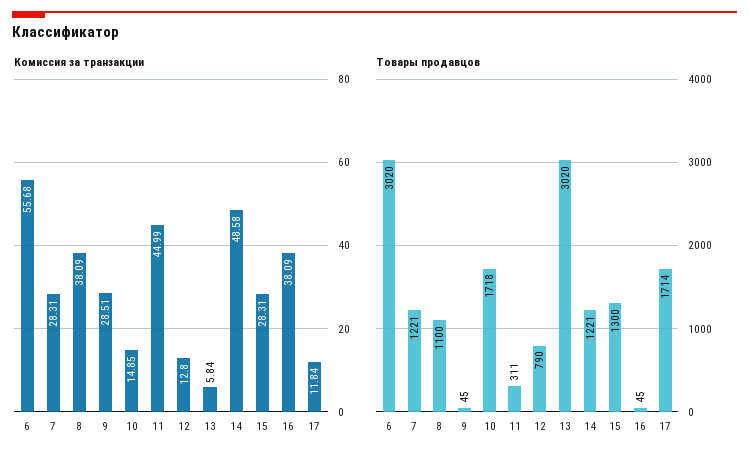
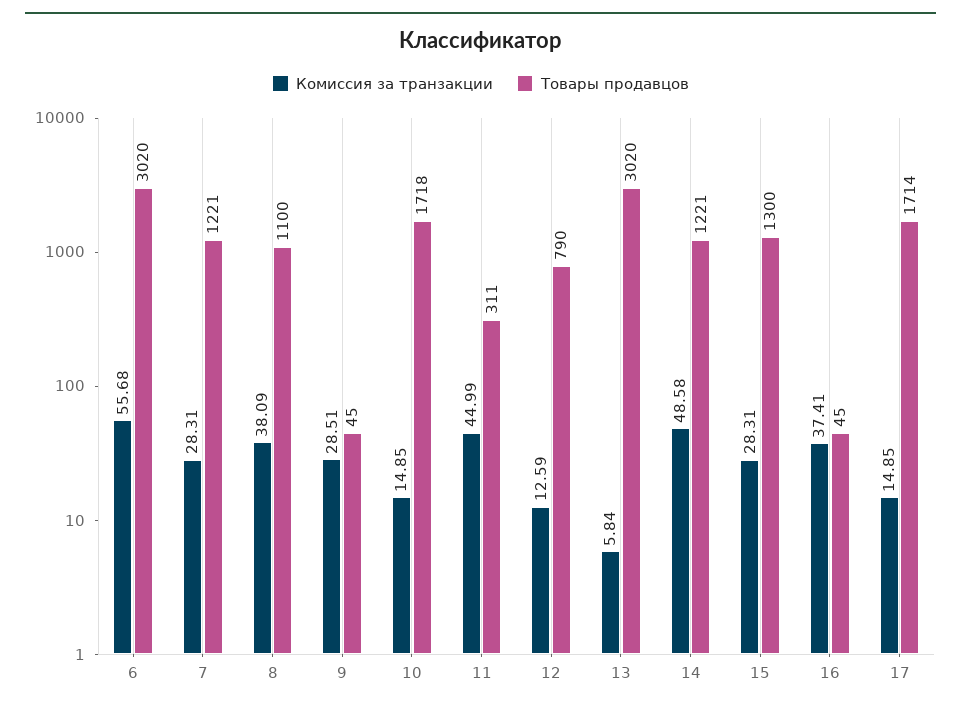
Комиссия за транзакции, 12: 12.8 -> 12.59
Комиссия за транзакции, 16: 38.09 -> 37.41
Комиссия за транзакции, 17: 11.84 -> 14.85

